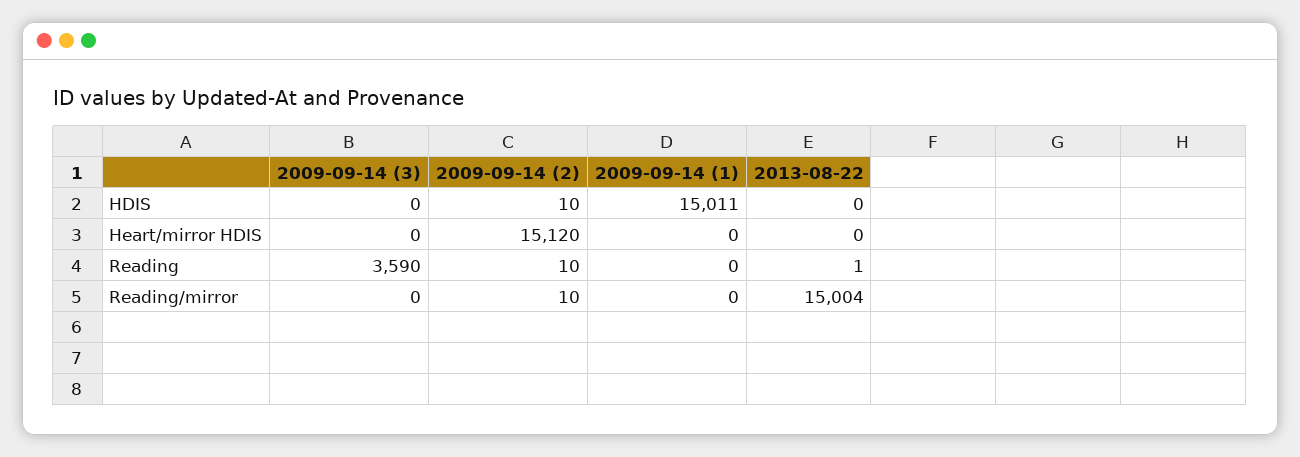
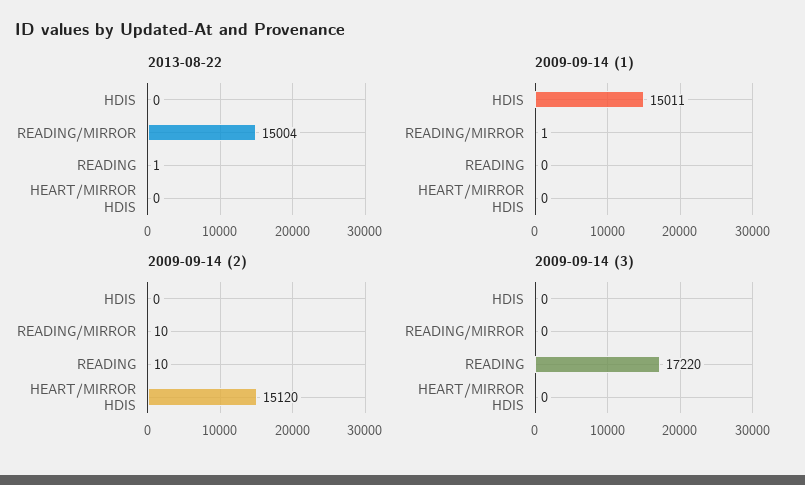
2009-09-14 (2), HDIS: 10 -> 0
2009-09-14 (3), Reading: 3590 -> 17220
2009-09-14 (1), Reading/mirror: 0 -> 1

